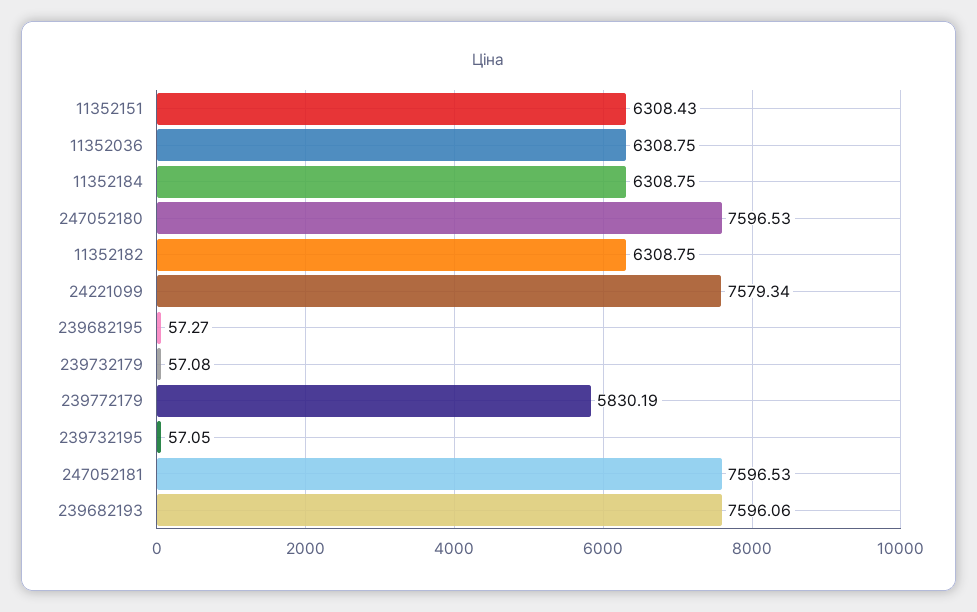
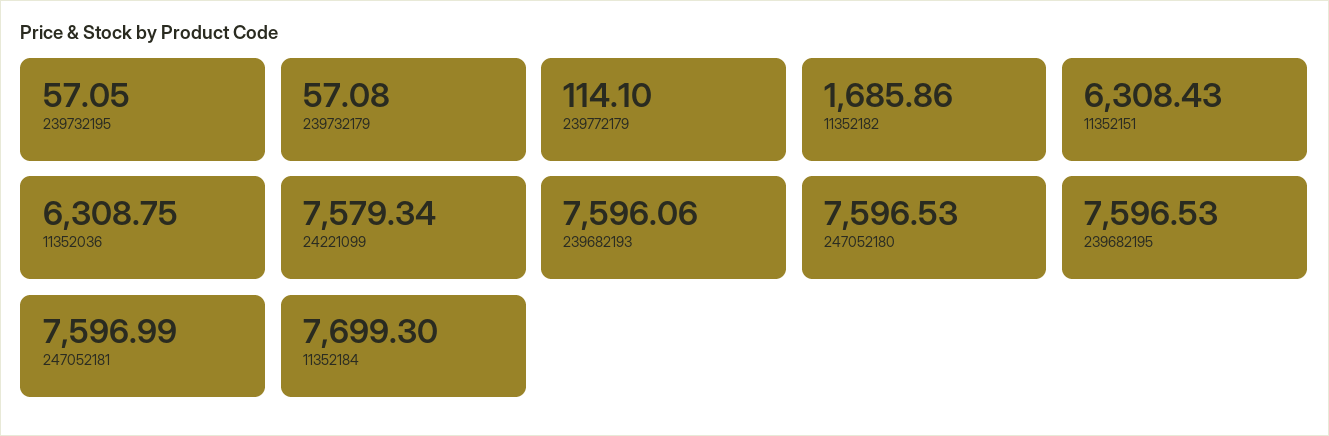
11352184: 6308.75 -> 7699.3
11352182: 6308.75 -> 1685.86
239682195: 57.27 -> 7596.53
239772179: 5830.19 -> 114.1
247052181: 7596.53 -> 7596.99

